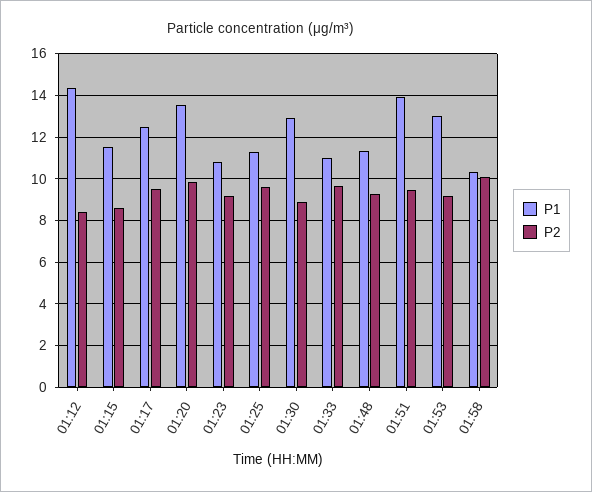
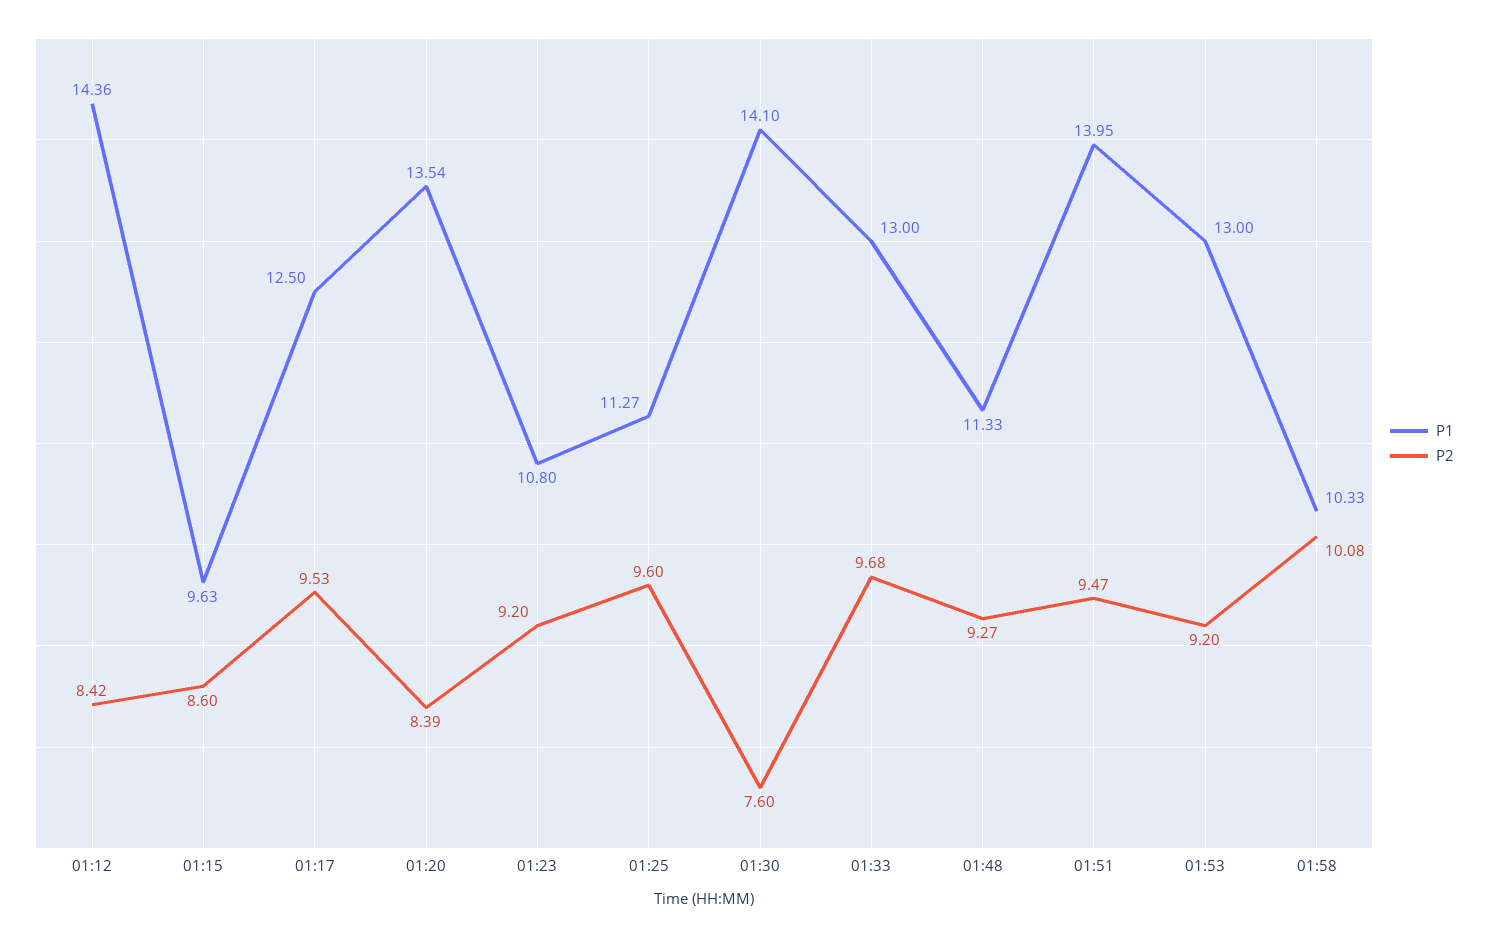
P1, 01:15: 11.5 -> 9.63
P2, 01:20: 10 -> 8.39
P1, 01:30: 13 -> 14.1
P2, 01:30: 9 -> 7.6
P1, 01:33: 11 -> 13

